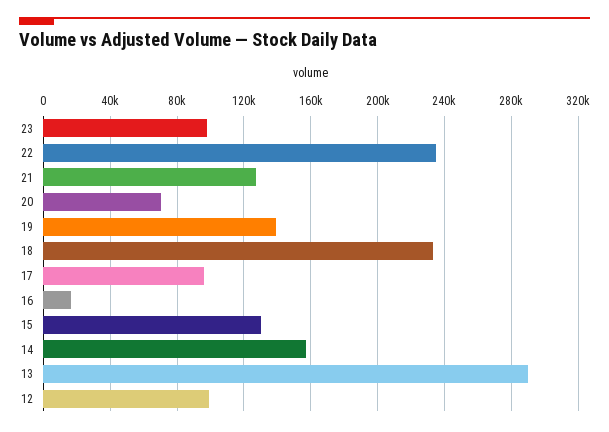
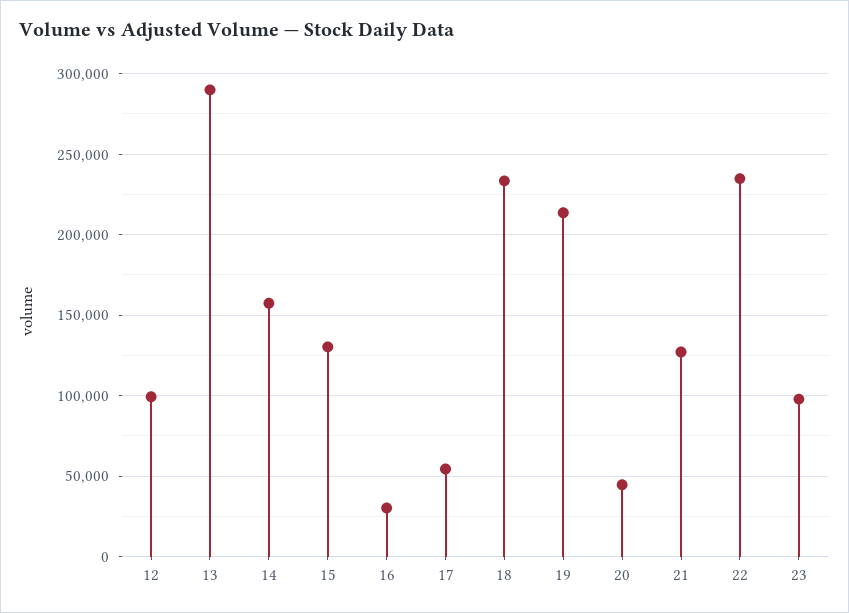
20: 70000 -> 45000
19: 140000 -> 215000
17: 95000 -> 55000
16: 15000 -> 30000

